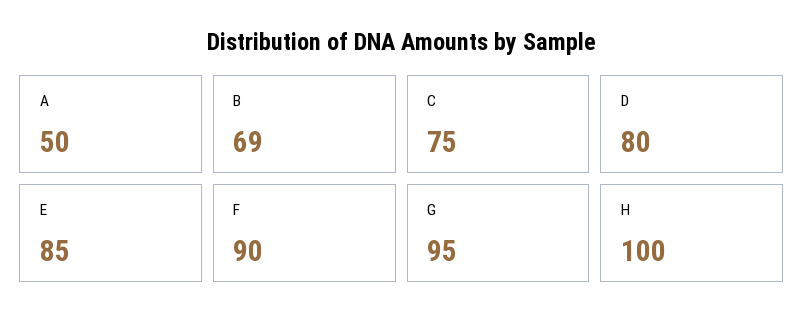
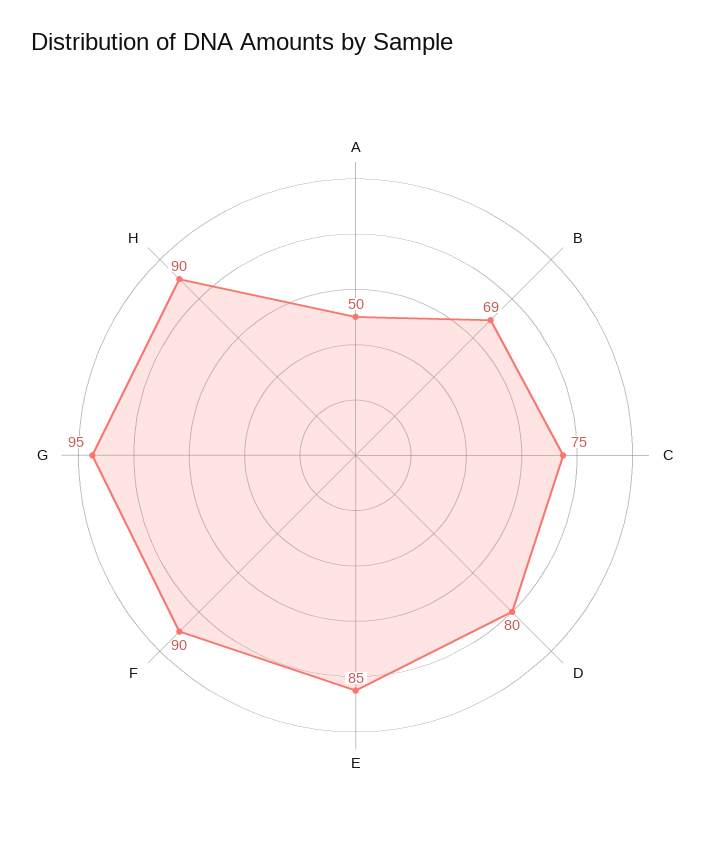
H: 100 -> 90

